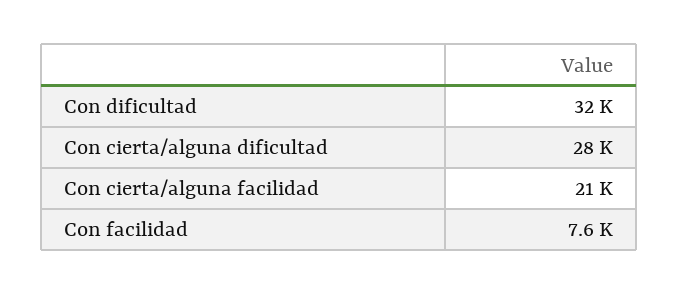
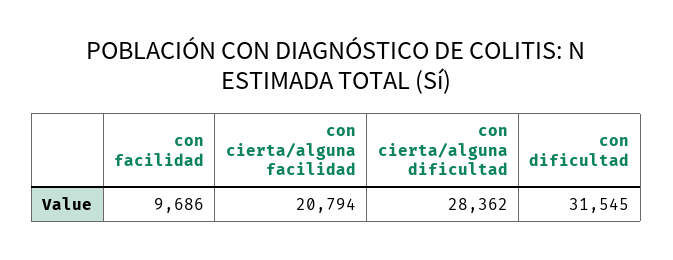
Con facilidad: 7600 -> 9686

